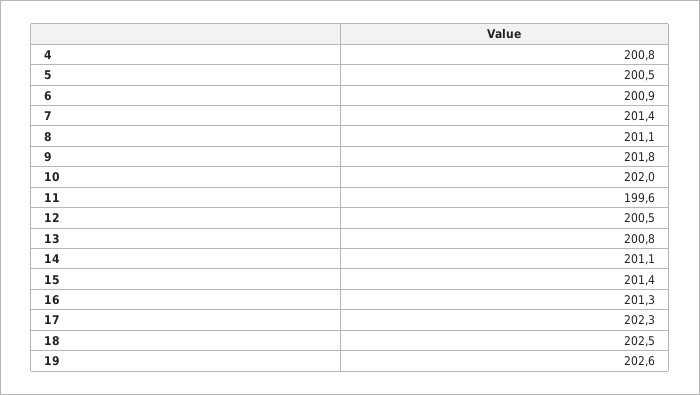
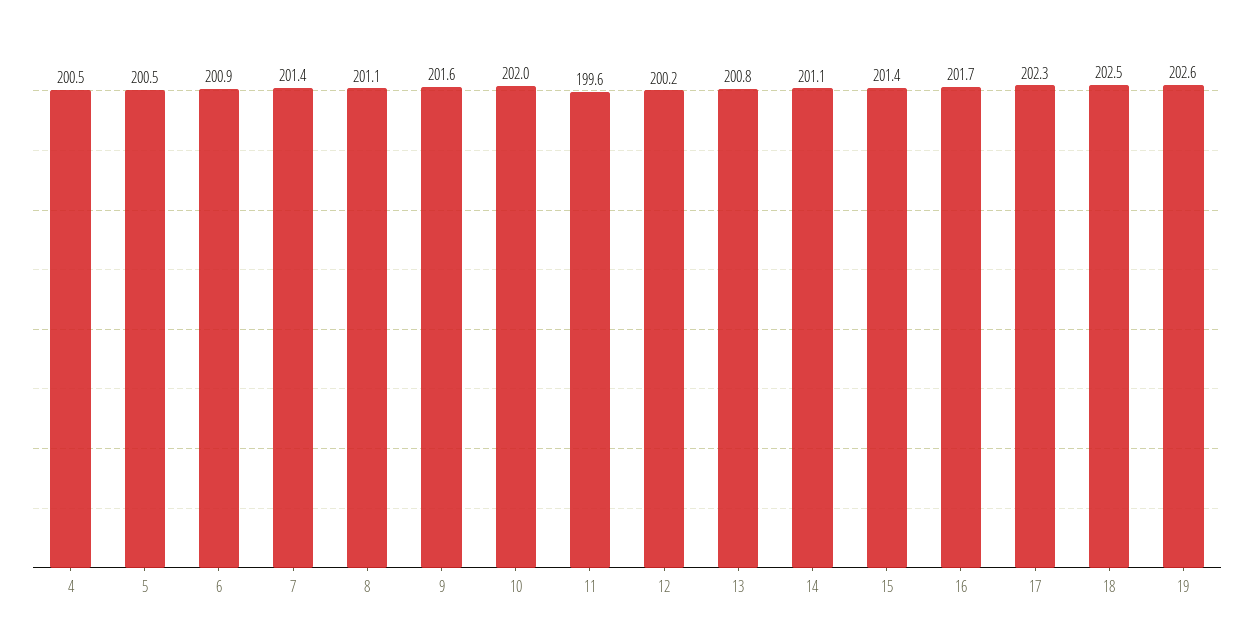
4: 200.8 -> 200.5
9: 201.8 -> 201.6
12: 200.5 -> 200.2
16: 201.3 -> 201.7

